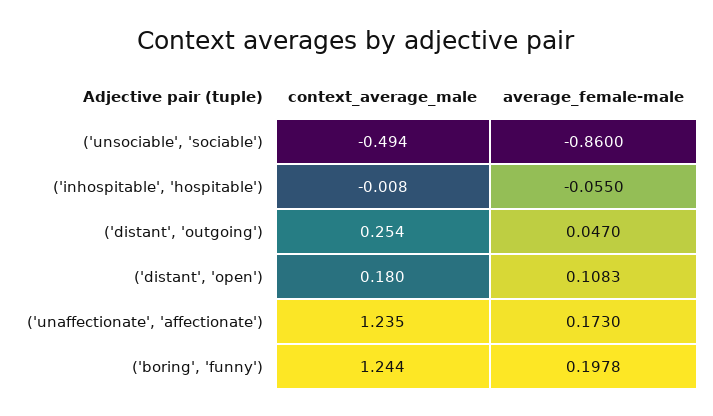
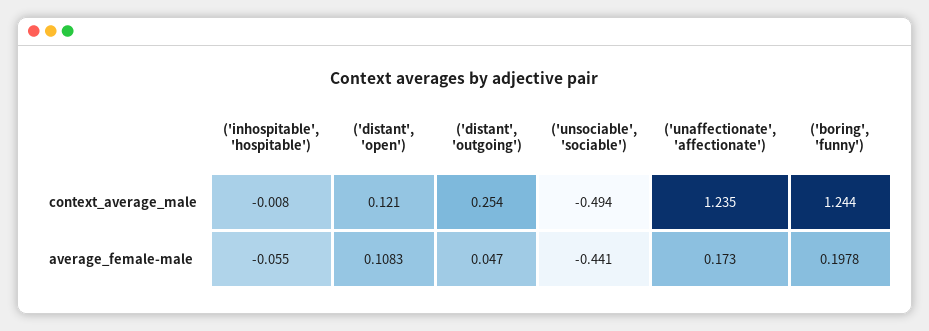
average_female-male, ('unsociable', 'sociable'): -0.86 -> -0.441
context_average_male, ('distant', 'open'): 0.18 -> 0.121

